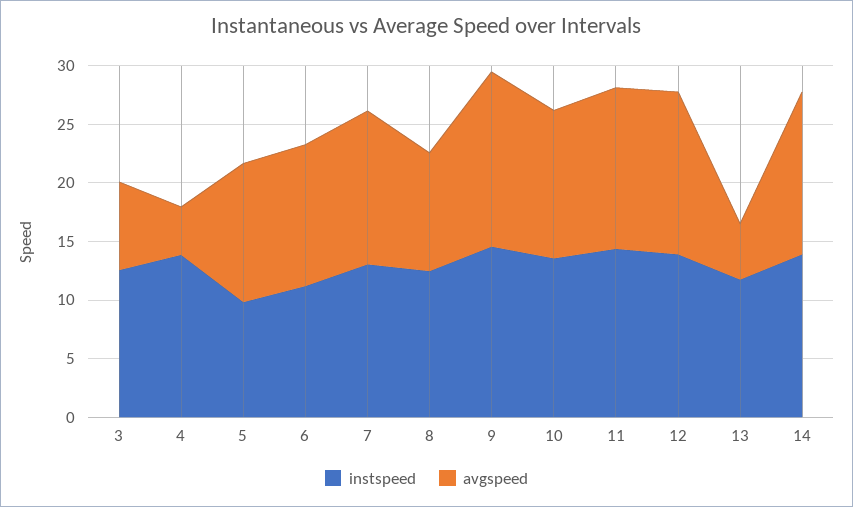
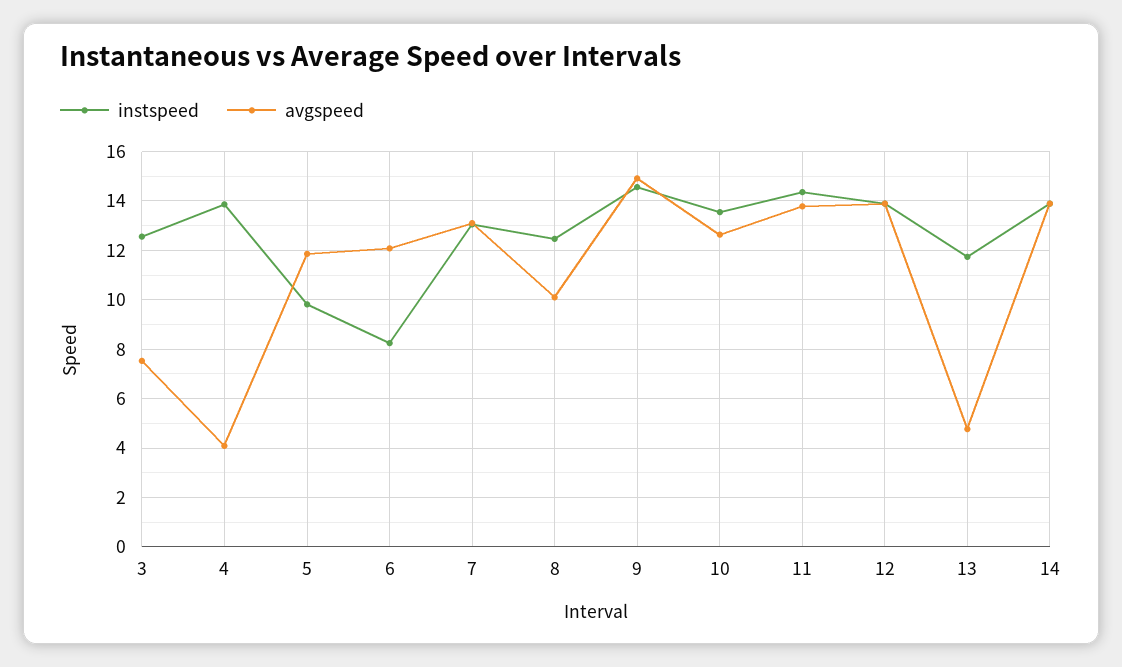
instspeed, 6: 11 -> 8.25

